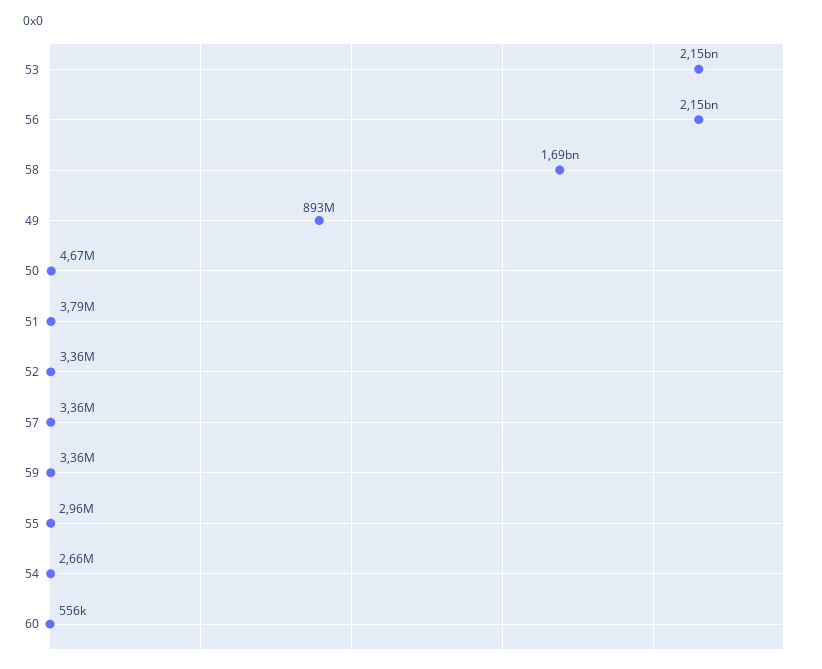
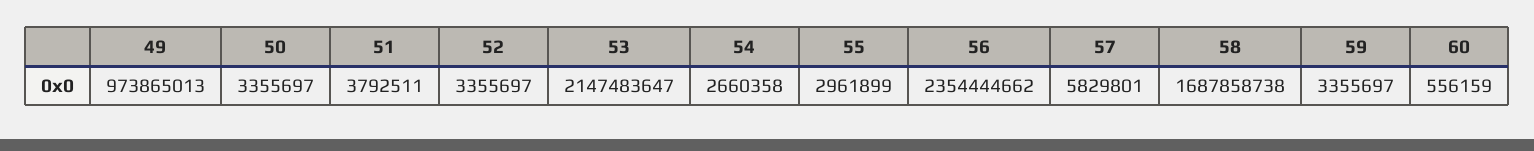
56: 2150000000 -> 2354444662
49: 893000000 -> 973865013
50: 4670000 -> 3355697
57: 3360000 -> 5829801

